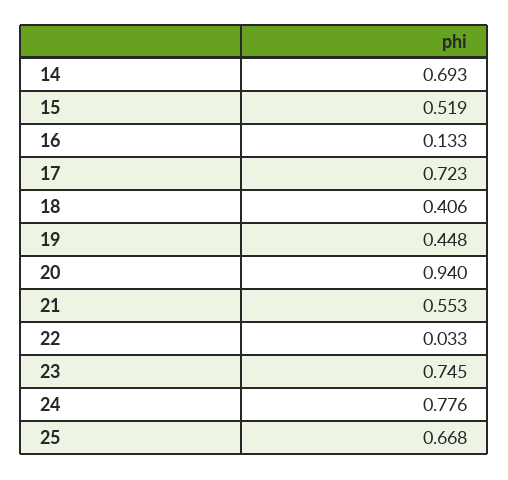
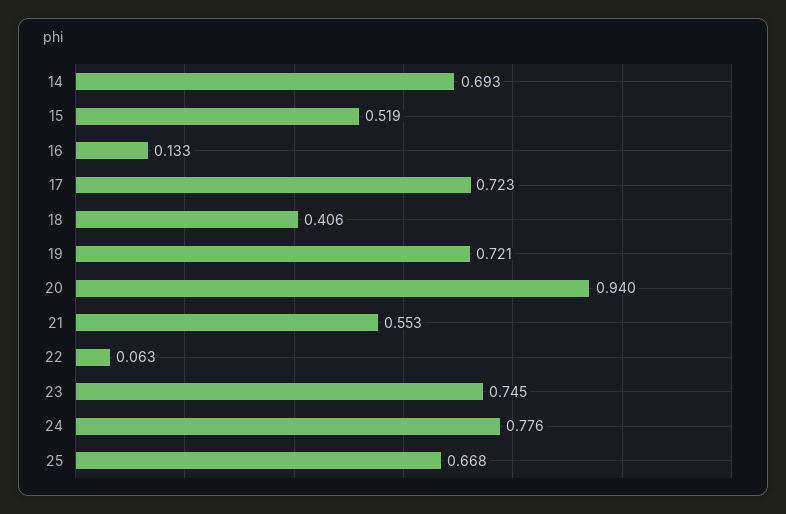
19: 0.448 -> 0.721
22: 0.033 -> 0.063

